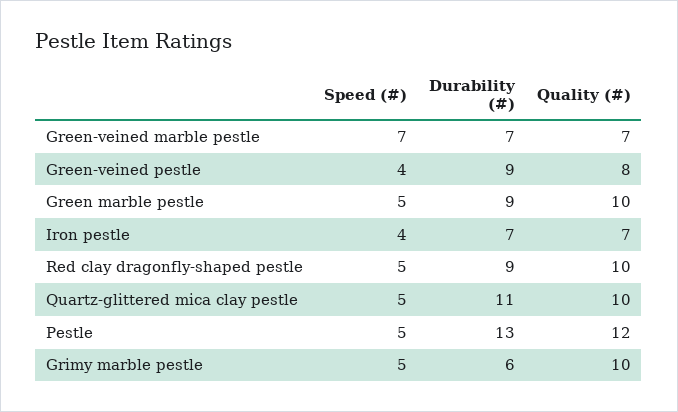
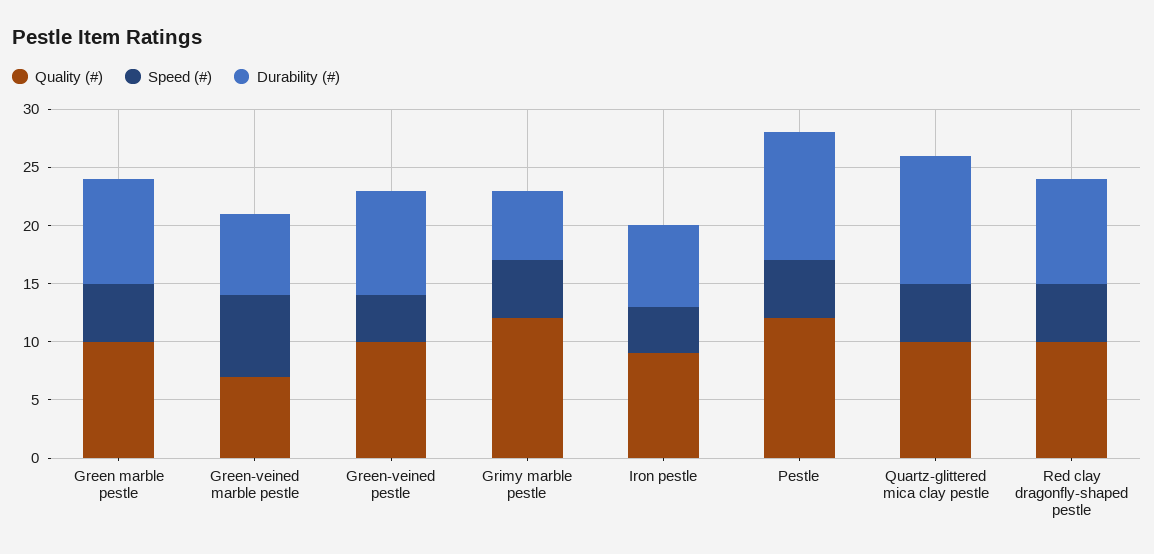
Quality (#), Green-veined pestle: 8 -> 10
Quality (#), Iron pestle: 7 -> 9
Durability (#), Pestle: 13 -> 11
Quality (#), Grimy marble pestle: 10 -> 12

